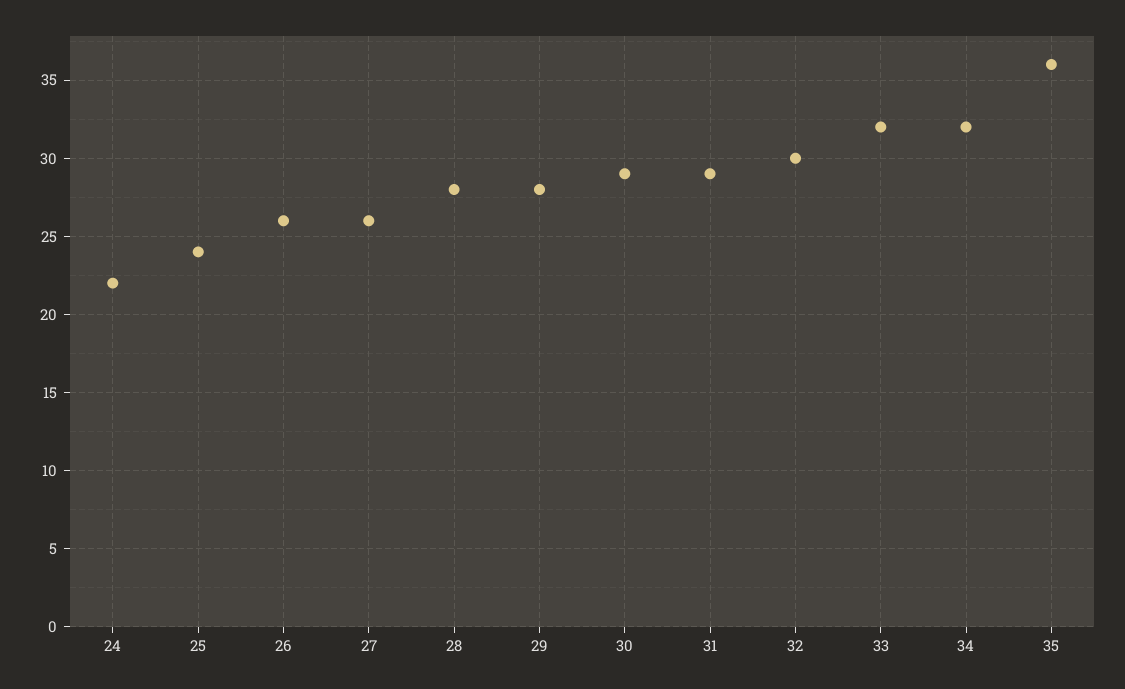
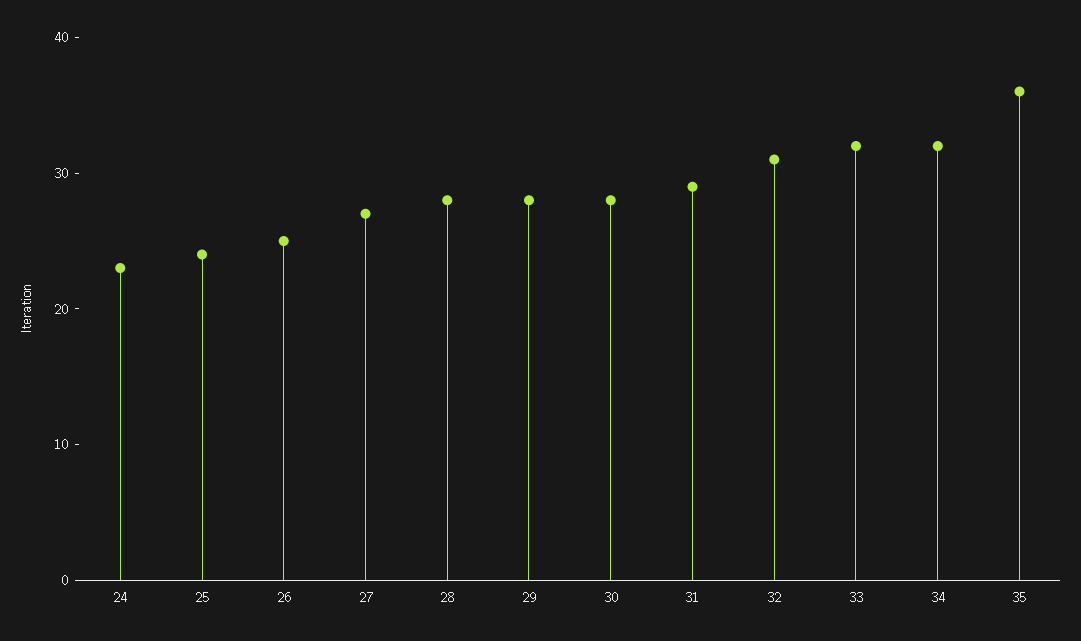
24: 22 -> 23
26: 26 -> 25
27: 26 -> 27
30: 29 -> 28
32: 30 -> 31

